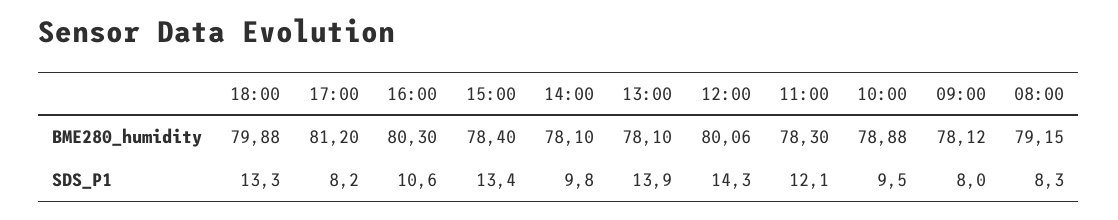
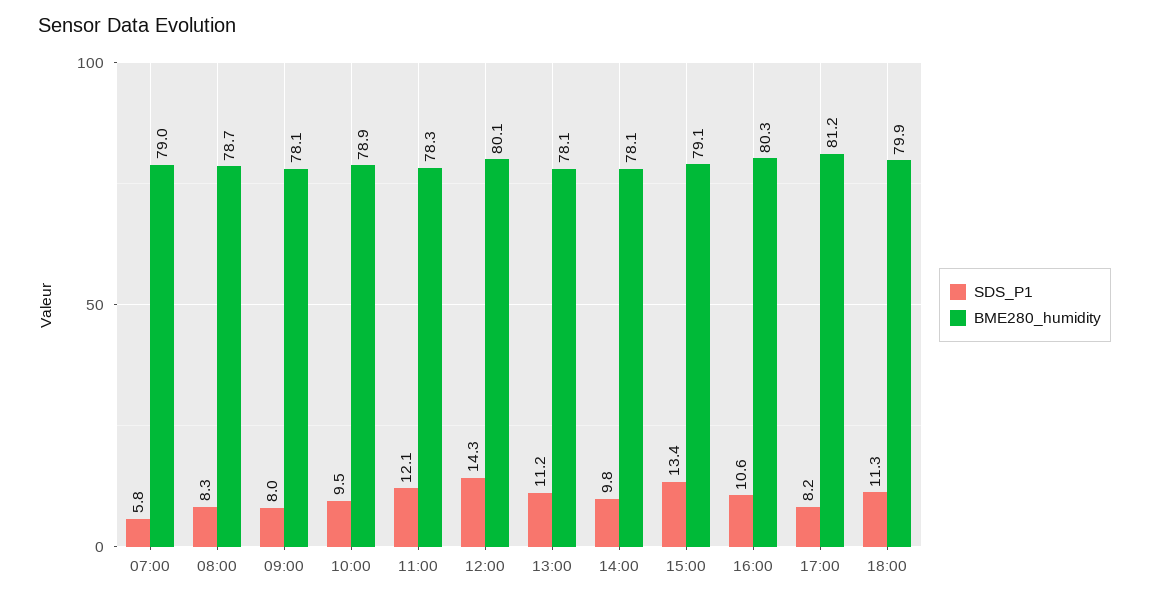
BME280_humidity, 15:00: 78.4 -> 79.1
BME280_humidity, 08:00: 79.15 -> 78.7
SDS_P1, 18:00: 13.3 -> 11.3
SDS_P1, 13:00: 13.9 -> 11.2
SDS_P1, 07:00: none -> 5.8
BME280_humidity, 07:00: none -> 79

